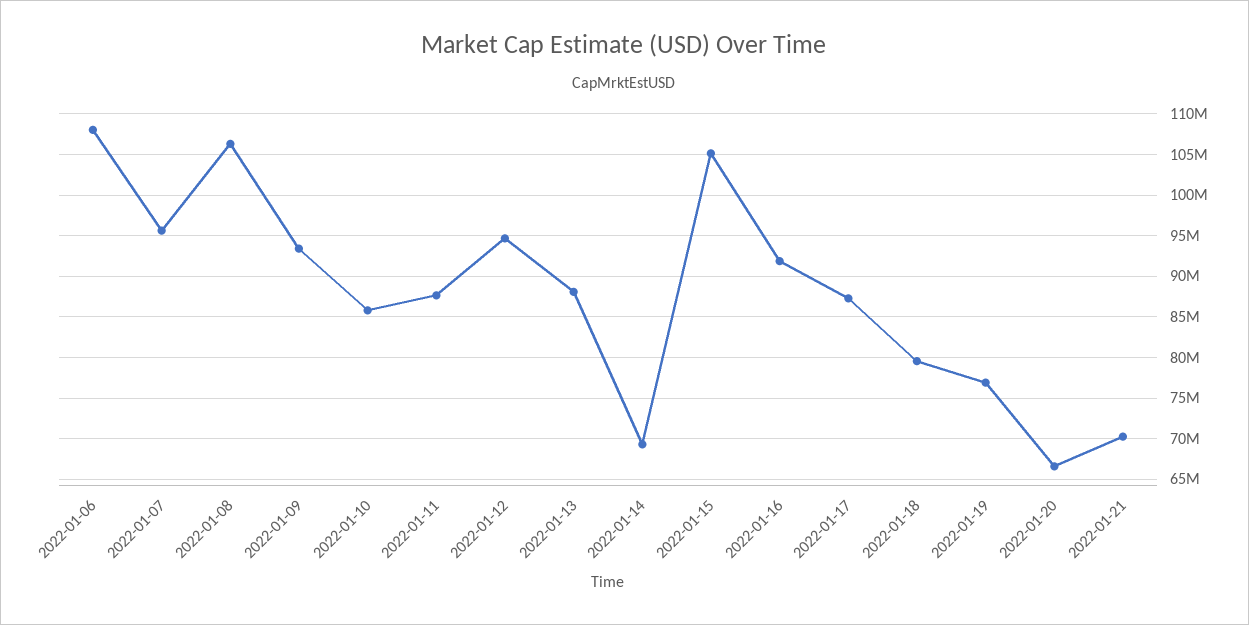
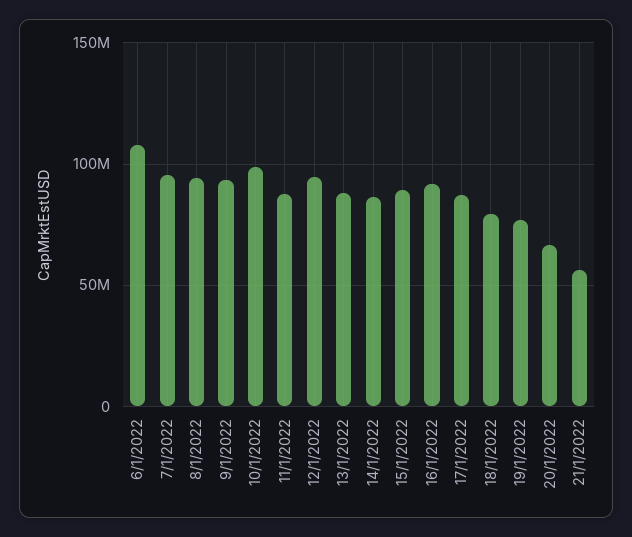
2022-01-08: 106000000 -> 95000000
2022-01-10: 86000000 -> 100000000
2022-01-14: 69000000 -> 85000000
2022-01-15: 105000000 -> 90000000
2022-01-21: 70000000 -> 55000000

